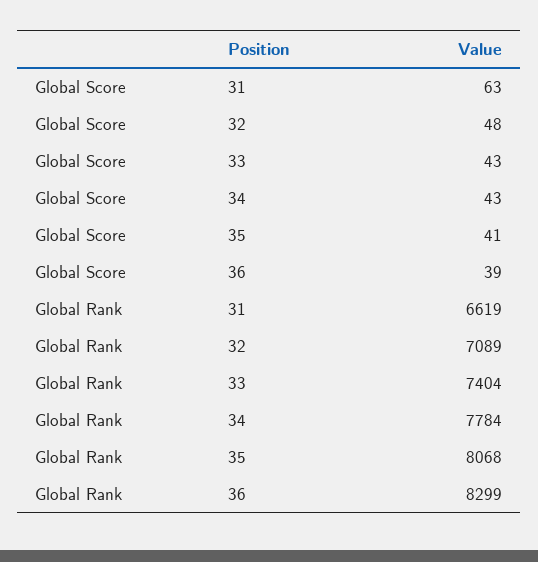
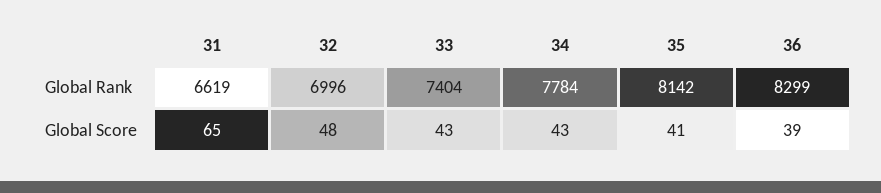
Global Score, 31: 63 -> 65
Global Rank, 32: 7089 -> 6996
Global Rank, 35: 8068 -> 8142

